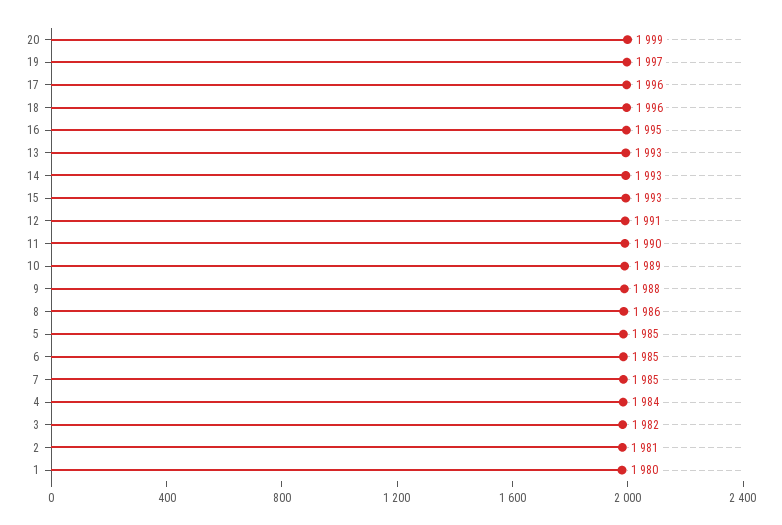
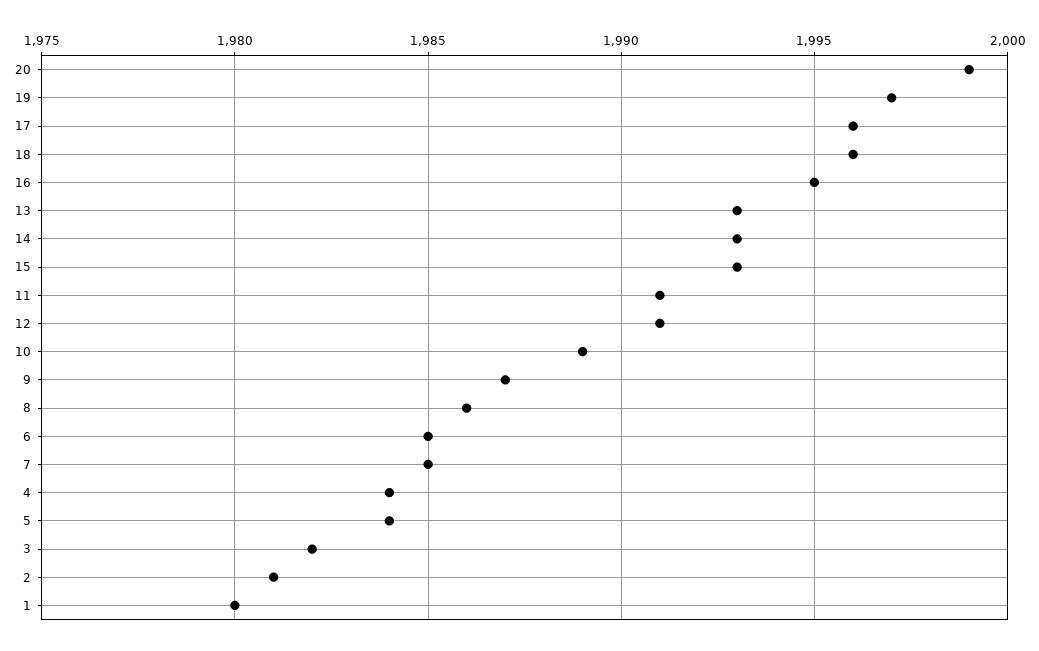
11: 1990 -> 1991
9: 1988 -> 1987
5: 1985 -> 1984

